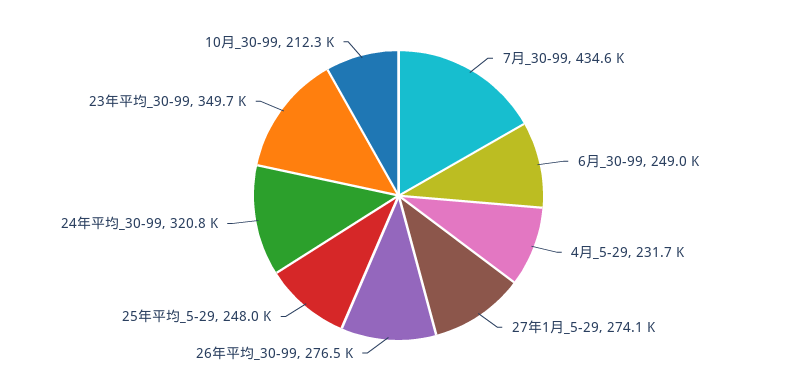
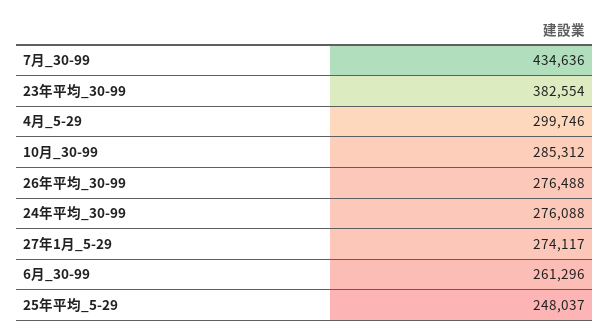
6月_30-99: 249000 -> 261296
4月_5-29: 231700 -> 299746
24年平均_30-99: 320800 -> 276088
23年平均_30-99: 349700 -> 382554
10月_30-99: 212300 -> 285312

